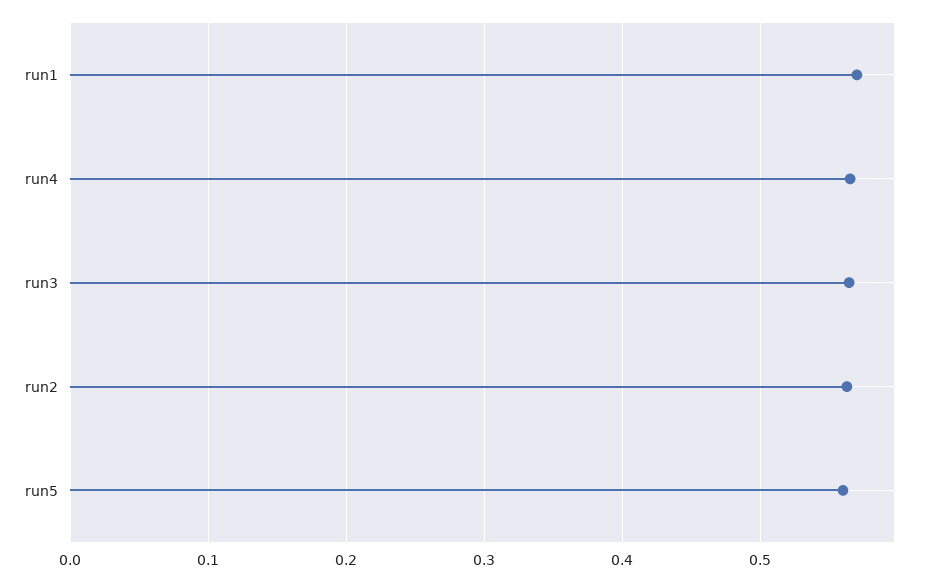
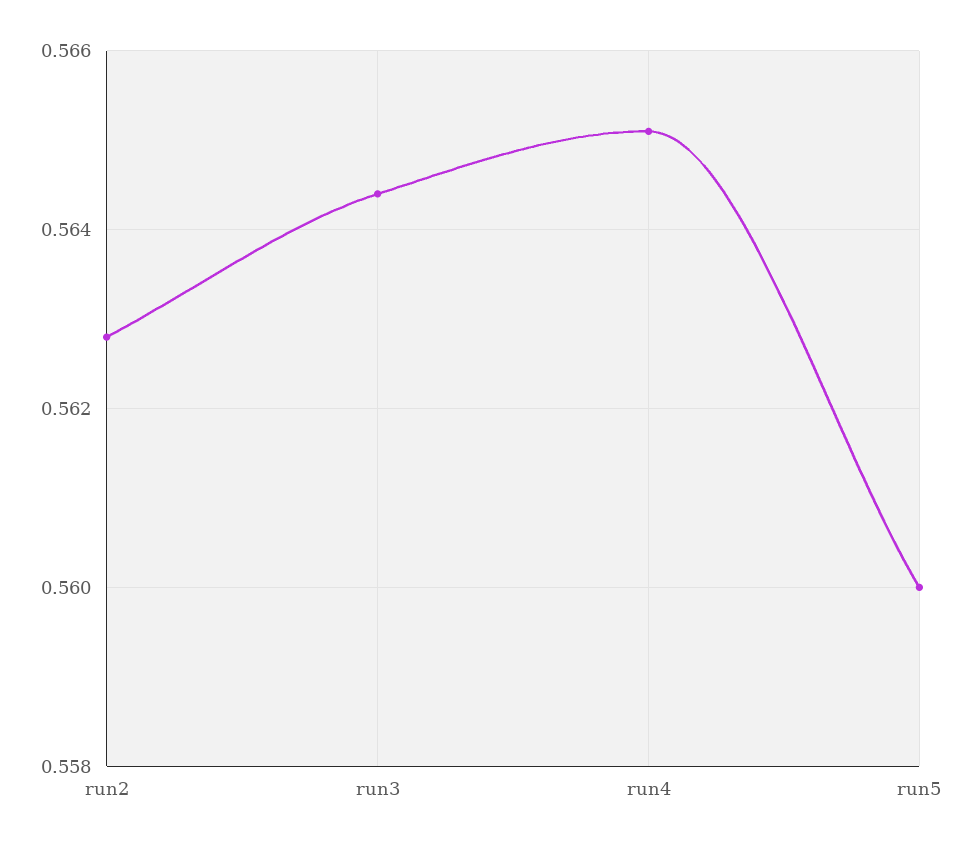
run1: 0.57 -> none

